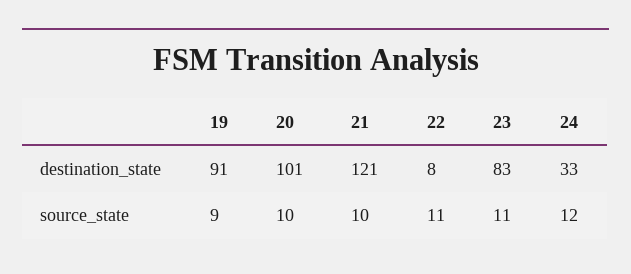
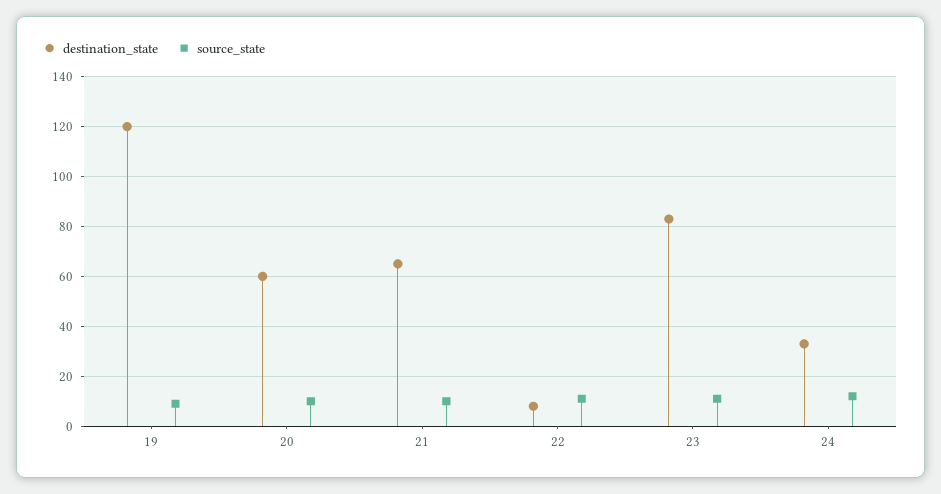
destination_state, 19: 91 -> 120
destination_state, 20: 101 -> 60
destination_state, 21: 121 -> 65

